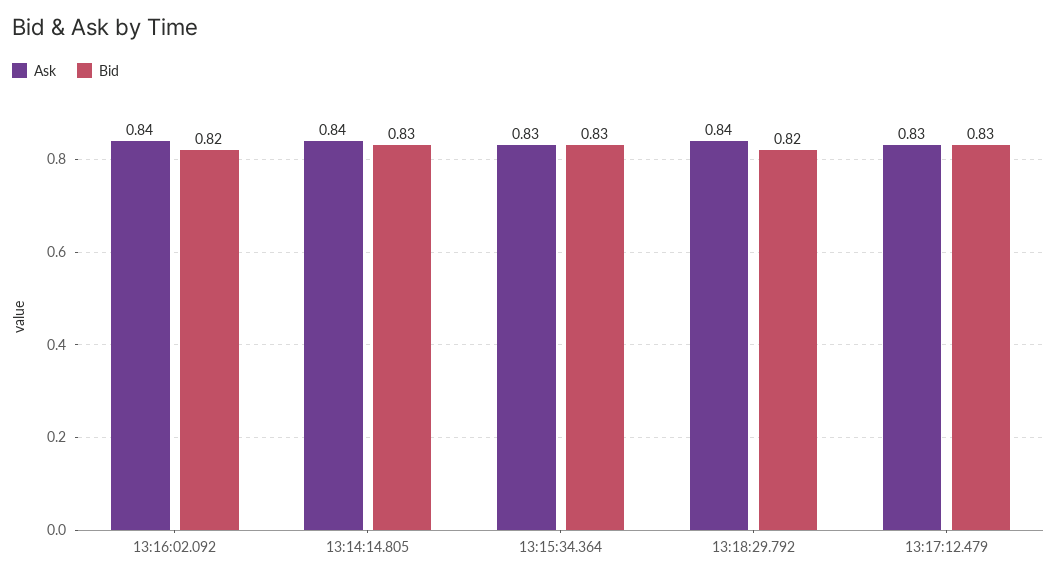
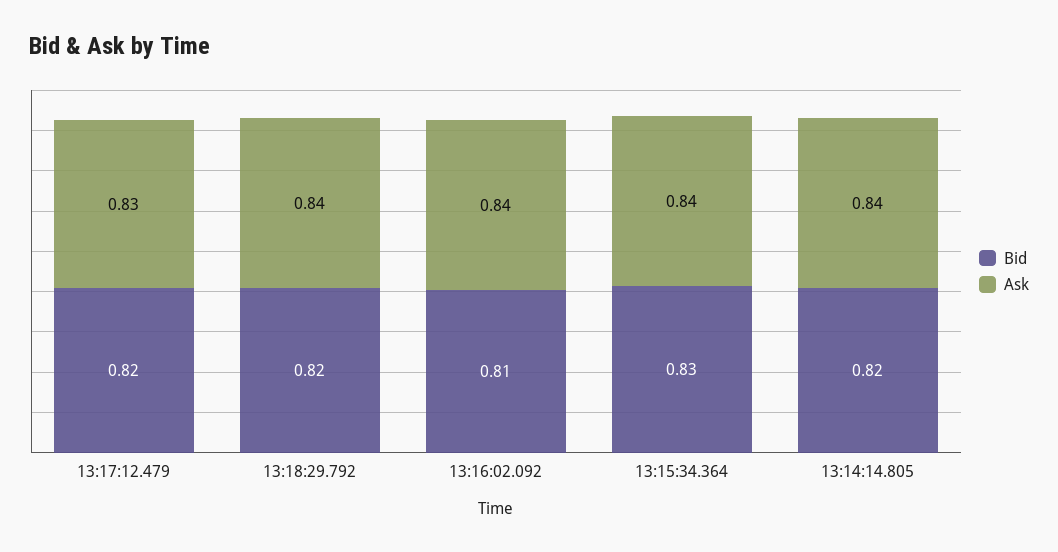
Bid, 13:16:02.092: 0.82 -> 0.81
Bid, 13:14:14.805: 0.83 -> 0.82
Ask, 13:15:34.364: 0.83 -> 0.84
Bid, 13:17:12.479: 0.83 -> 0.82

